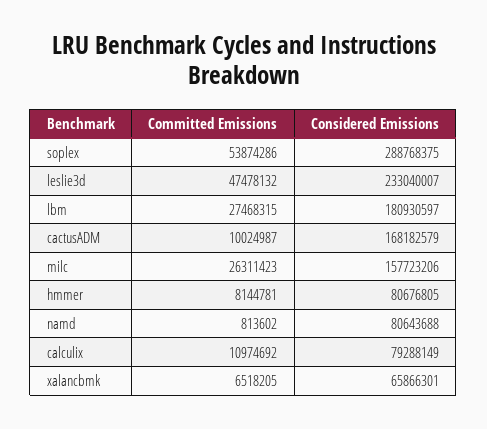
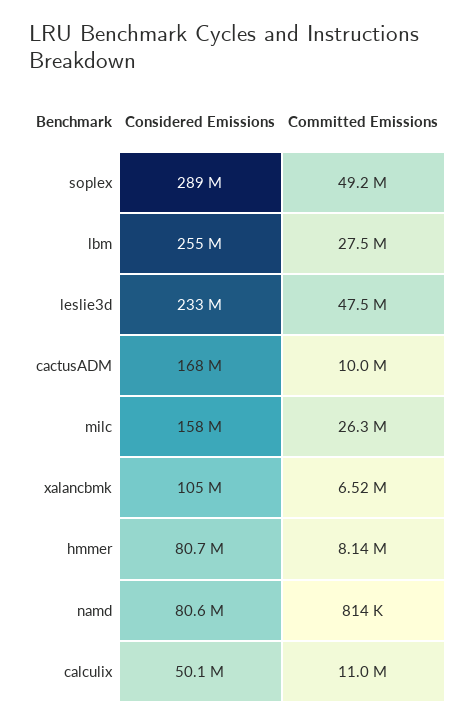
Committed Emissions, soplex: 53874286 -> 49200000
Considered Emissions, lbm: 180930597 -> 255000000
Considered Emissions, calculix: 79288149 -> 50100000
Considered Emissions, xalancbmk: 65866301 -> 105000000

